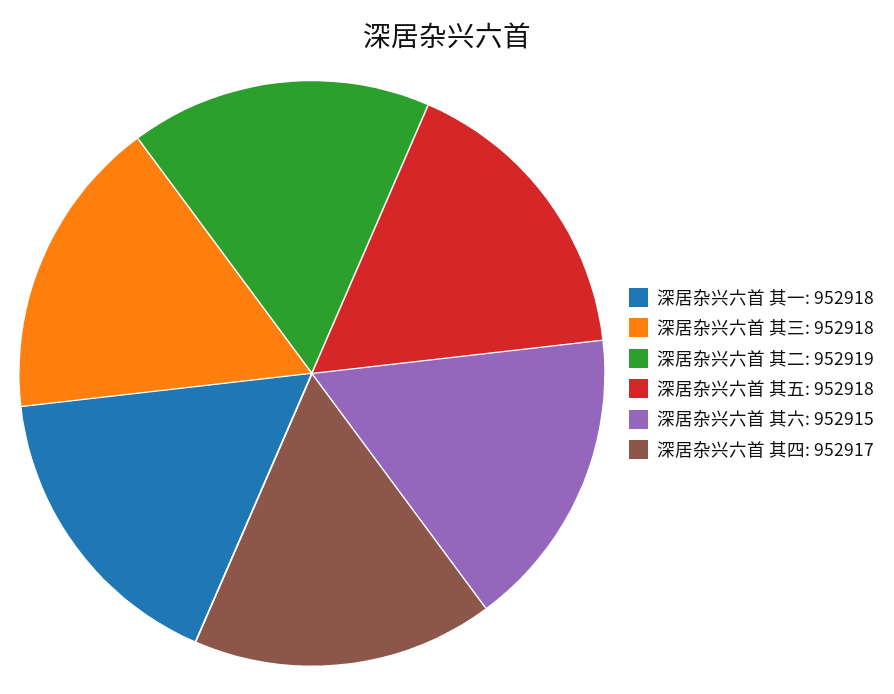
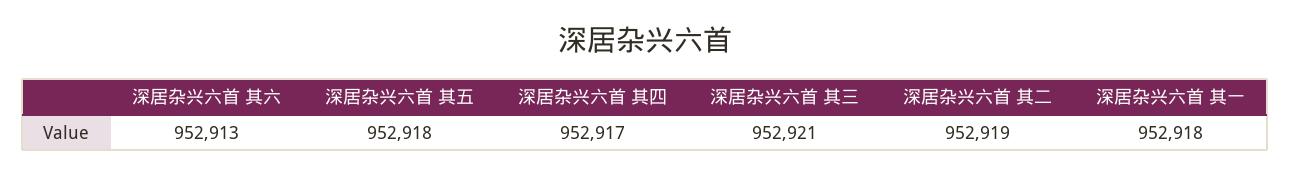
深居杂兴六首 其三: 952918 -> 952921
深居杂兴六首 其六: 952915 -> 952913

